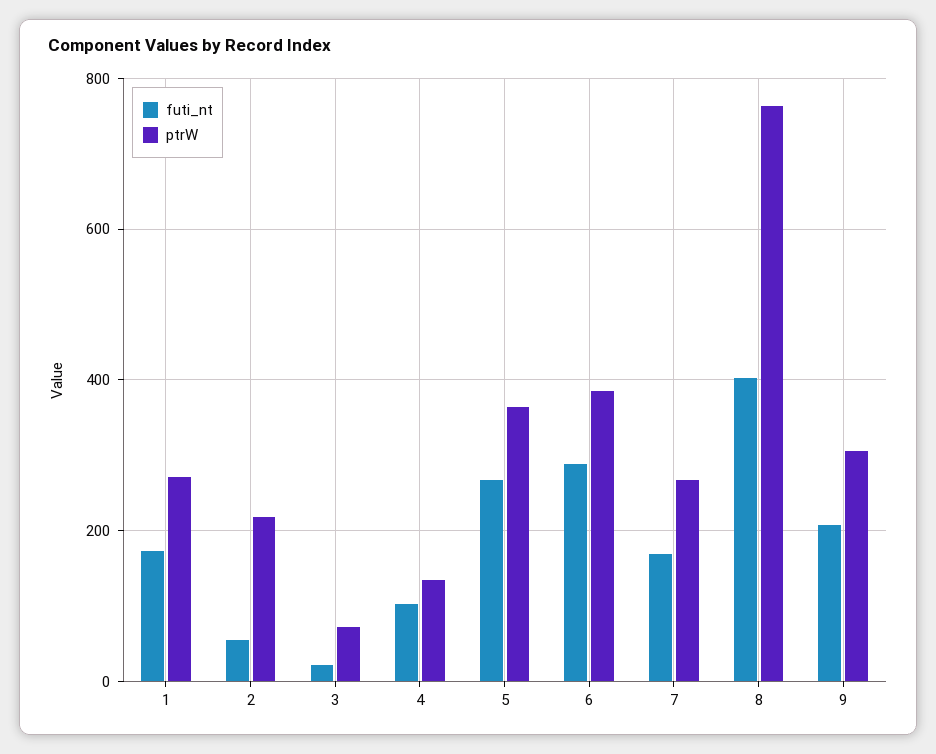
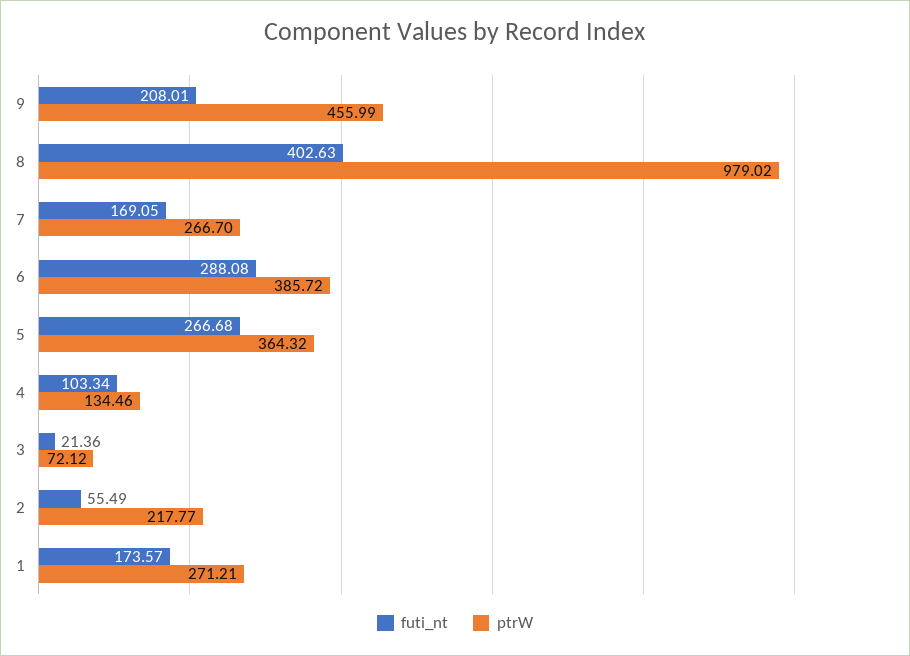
ptrW, 8: 760 -> 979.02
ptrW, 9: 300 -> 455.99

